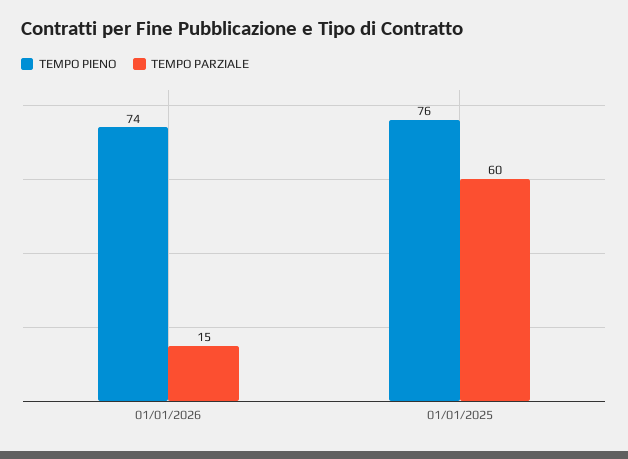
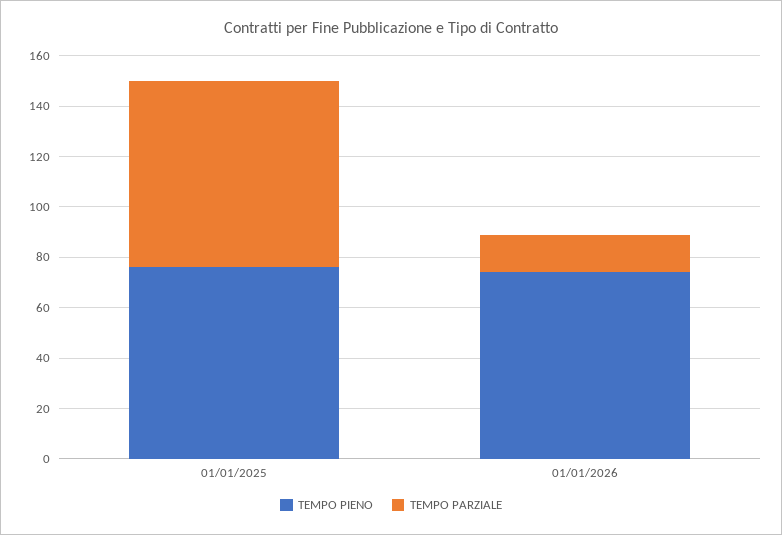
TEMPO PARZIALE, 01/01/2025: 60 -> 75

